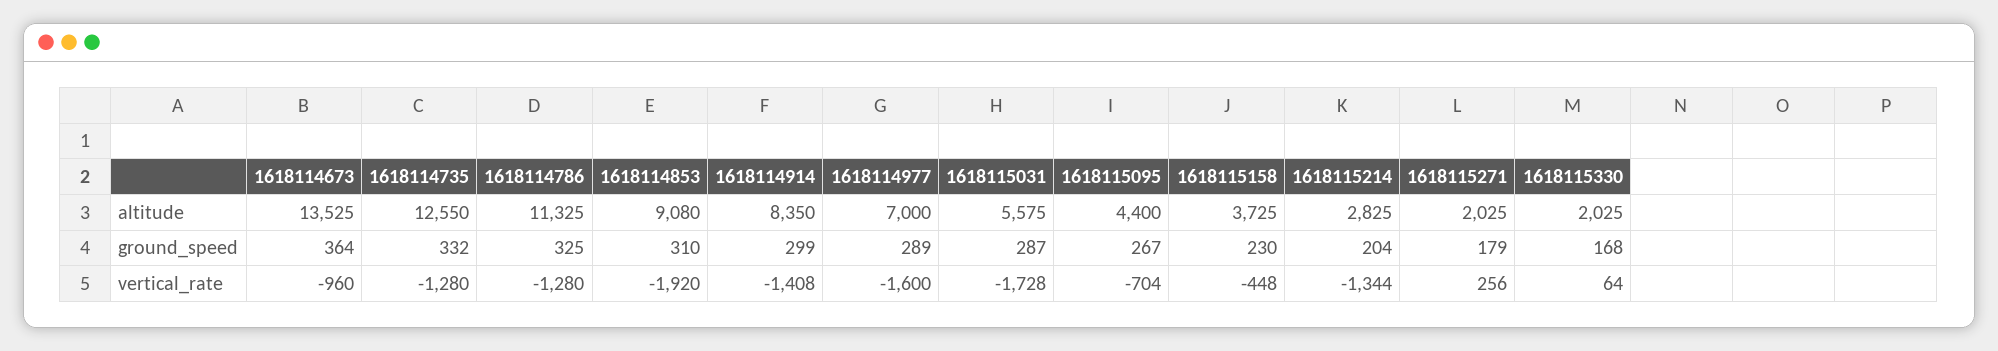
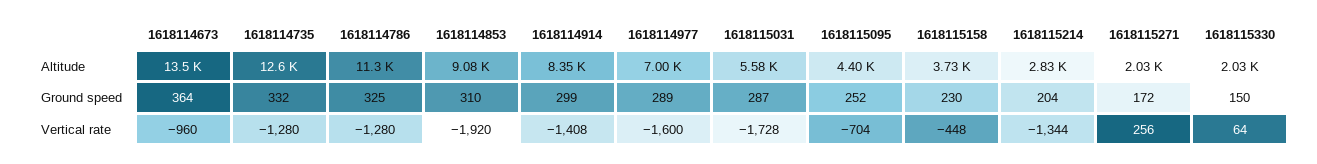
1618115095, ground_speed: 267 -> 252
1618115271, ground_speed: 179 -> 172
1618115330, ground_speed: 168 -> 150

